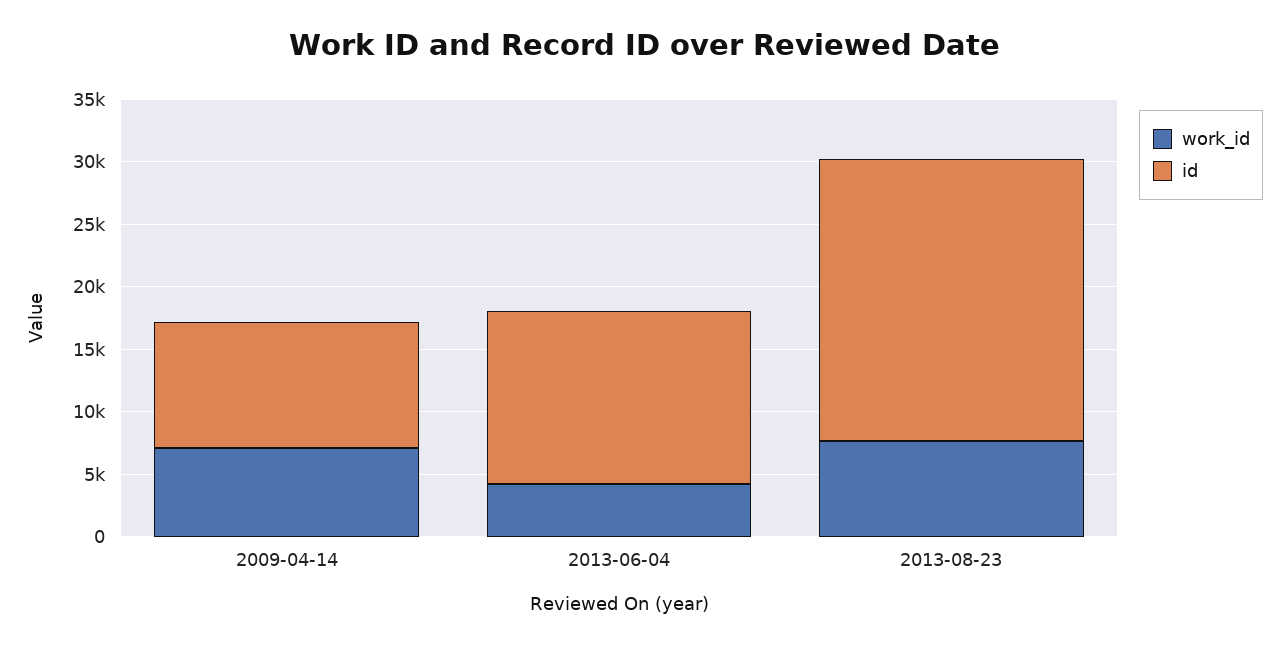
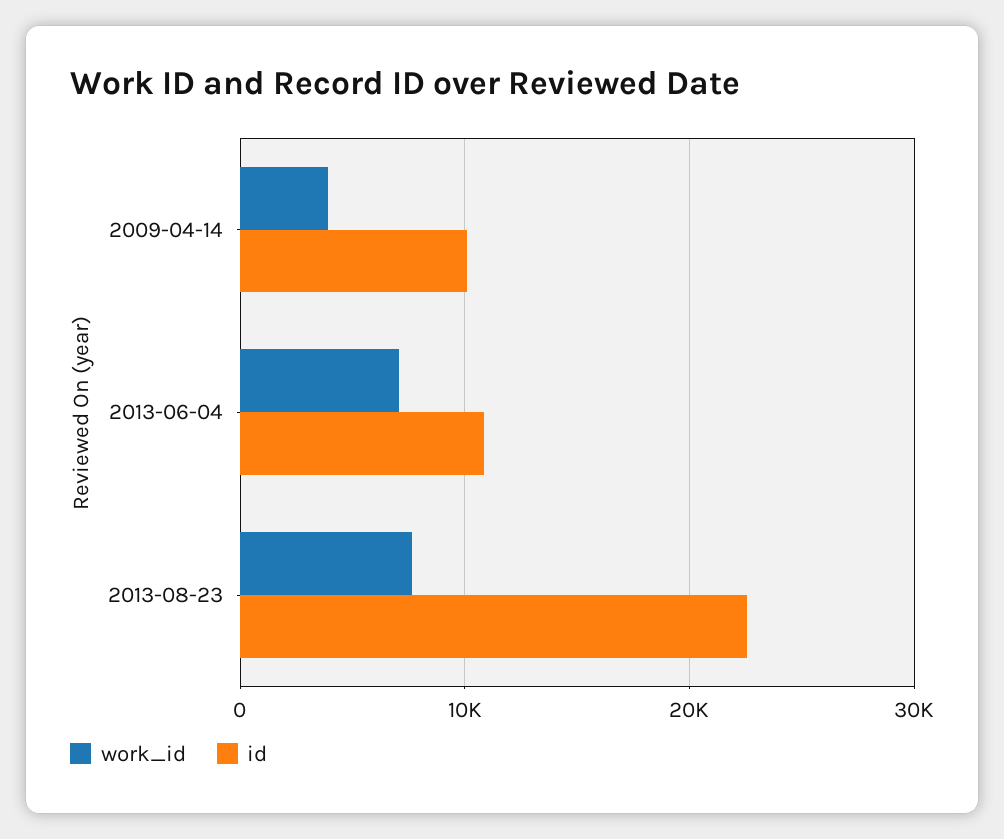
work_id, 2009-04-14: 7000 -> 4000
work_id, 2013-06-04: 4000 -> 7000
id, 2013-06-04: 14000 -> 11000

